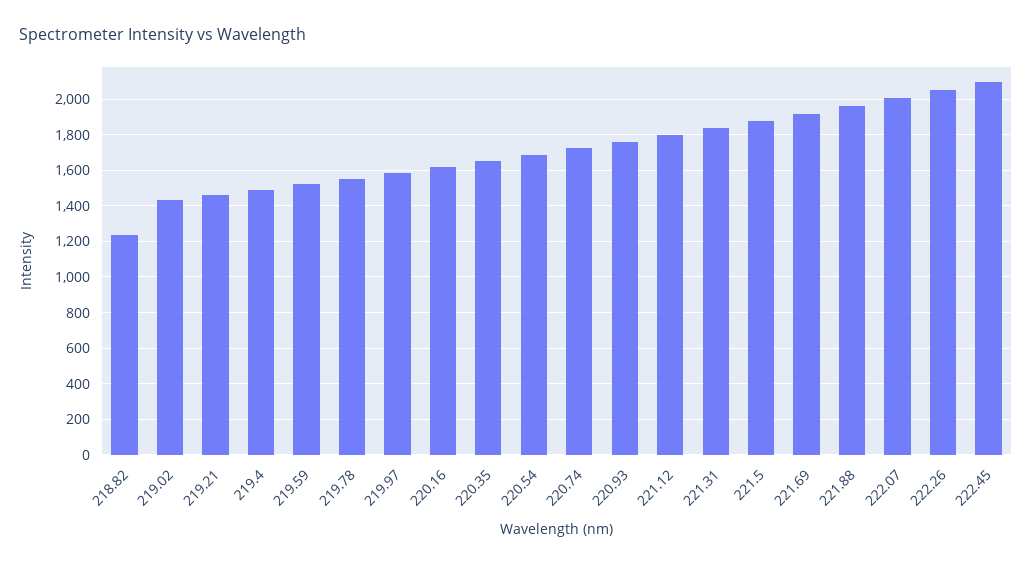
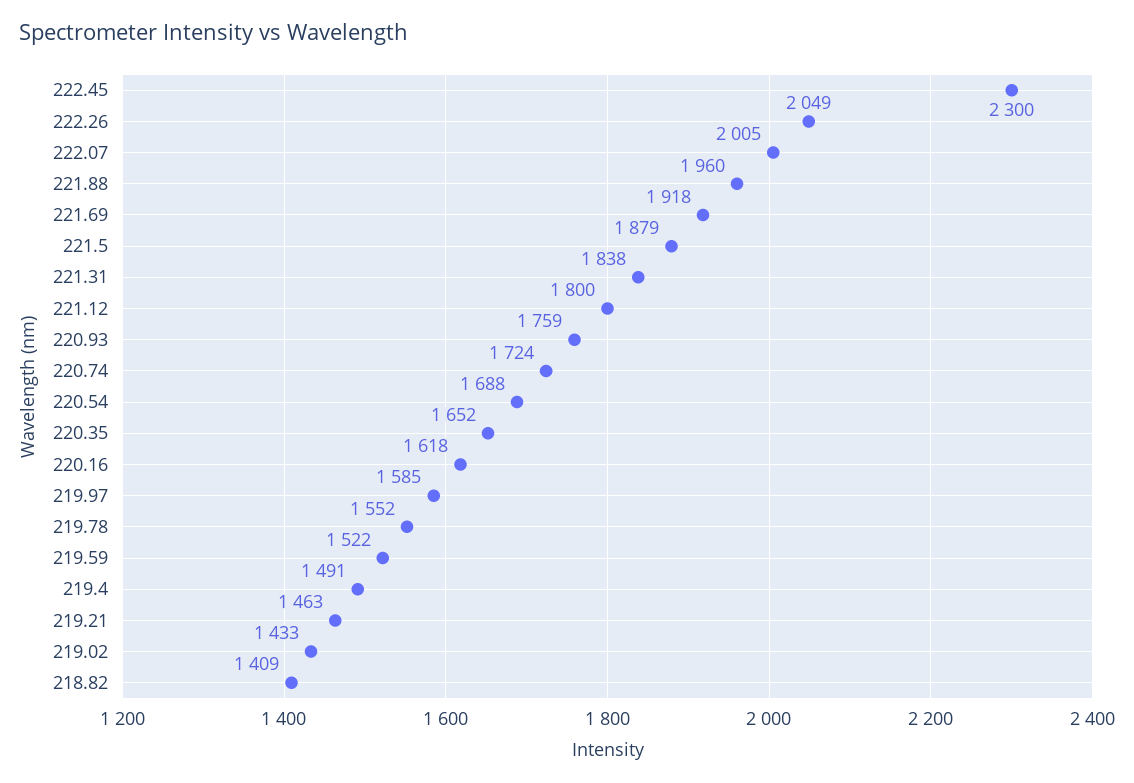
218.82: 1250 -> 1409
222.45: 2100 -> 2300

